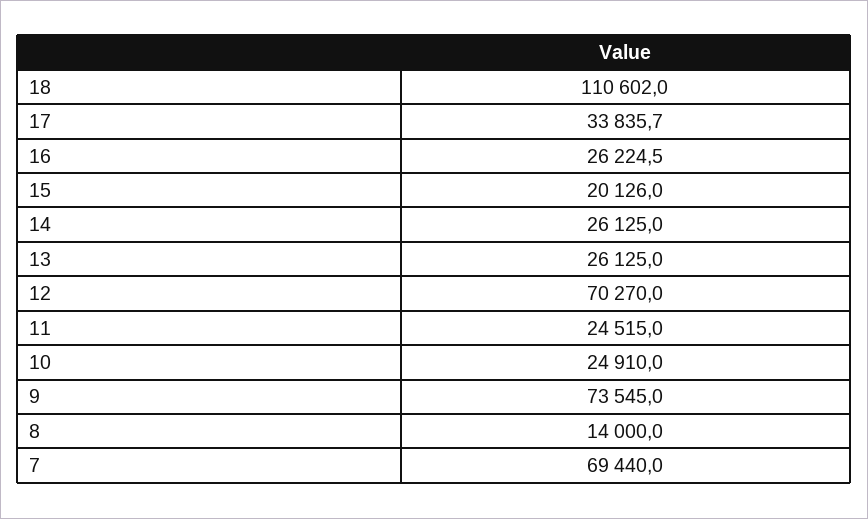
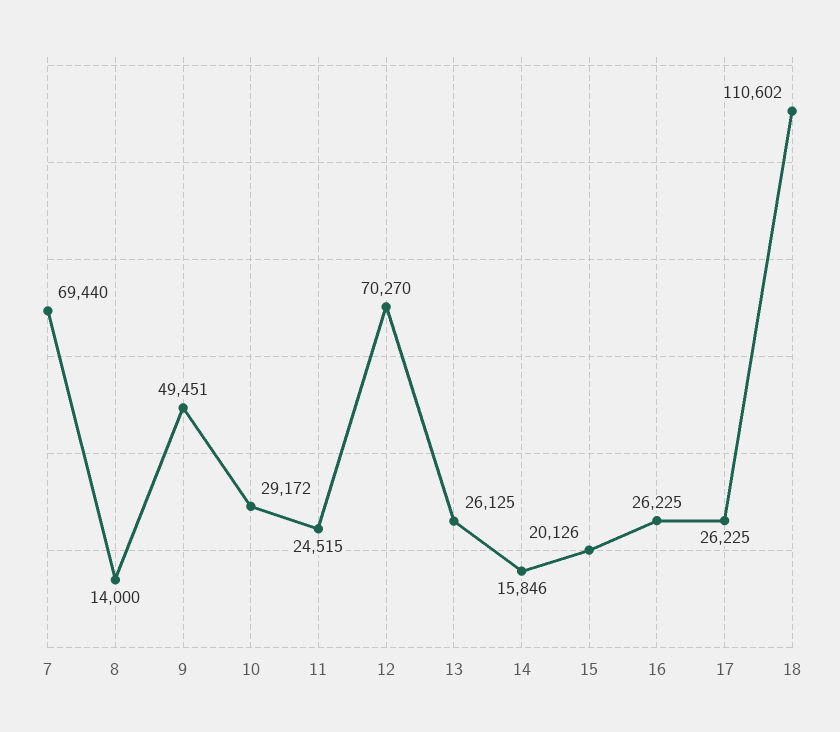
17: 33835.7 -> 26225
14: 26125 -> 15846
10: 24910 -> 29172
9: 73545 -> 49451

